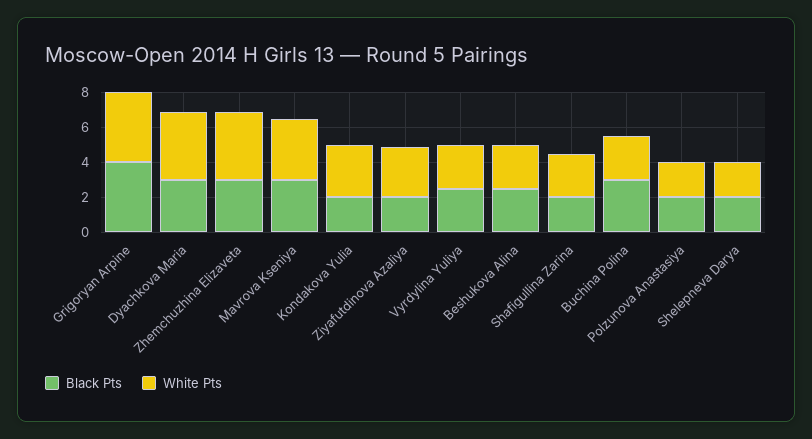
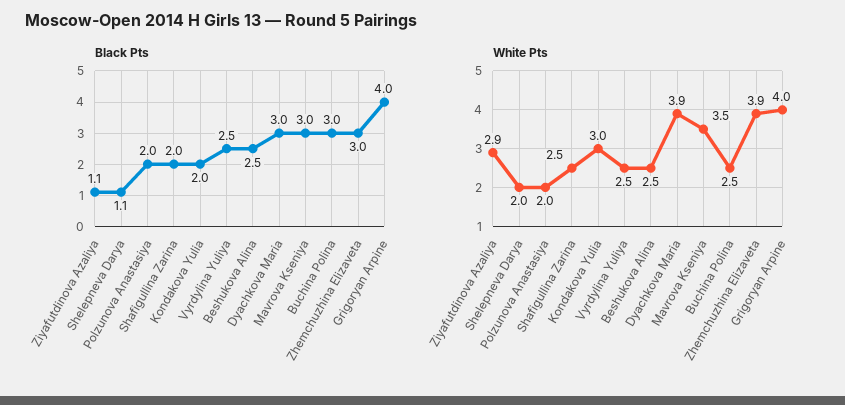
Black Pts, Ziyafutdinova Azaliya: 2 -> 1.1
Black Pts, Shelepneva Darya: 2 -> 1.1

